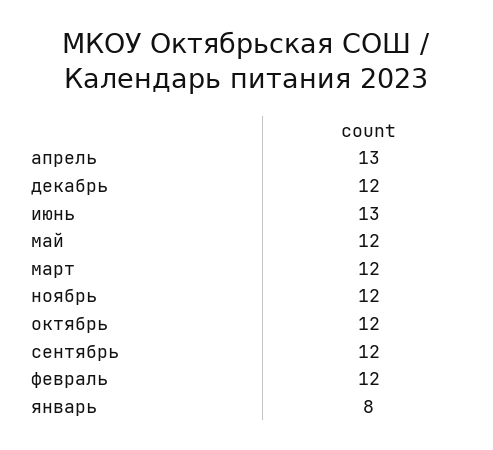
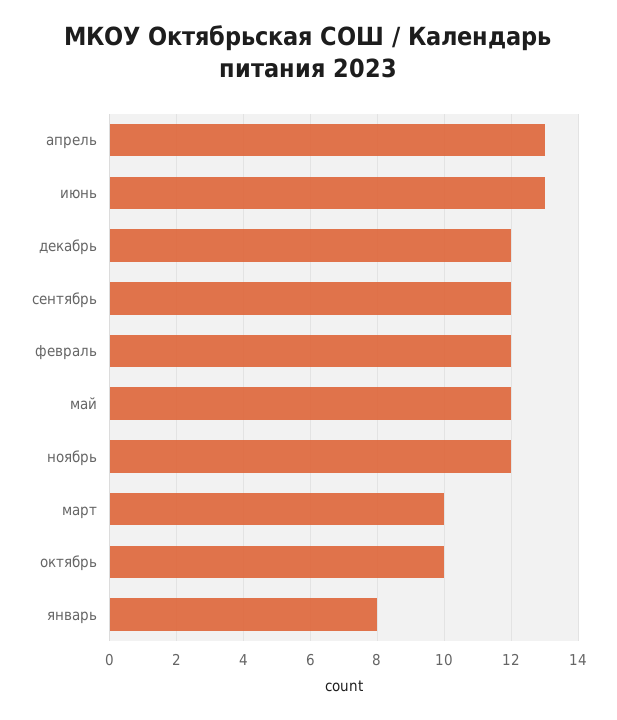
март: 12 -> 10
октябрь: 12 -> 10

